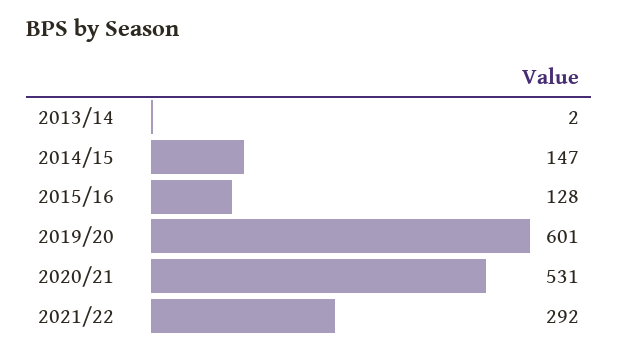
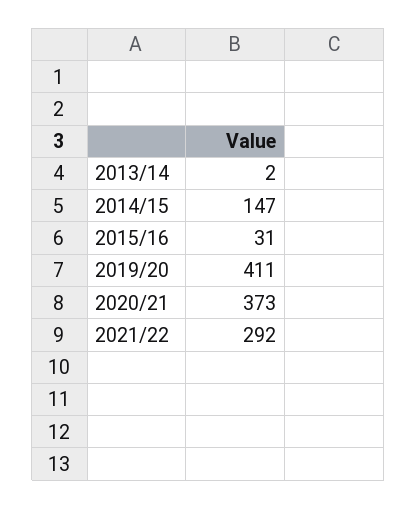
2015/16: 128 -> 31
2019/20: 601 -> 411
2020/21: 531 -> 373

